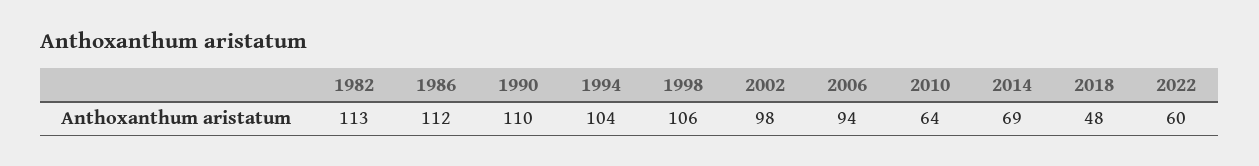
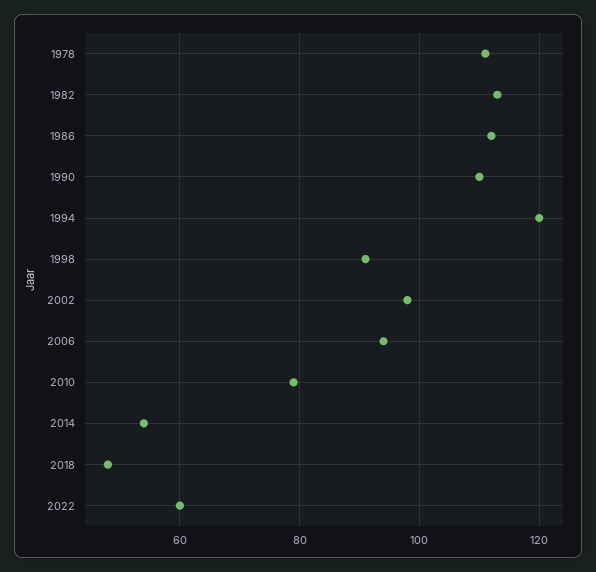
1994: 104 -> 120
1998: 106 -> 90
2010: 64 -> 80
2014: 69 -> 55
1978: none -> 110

